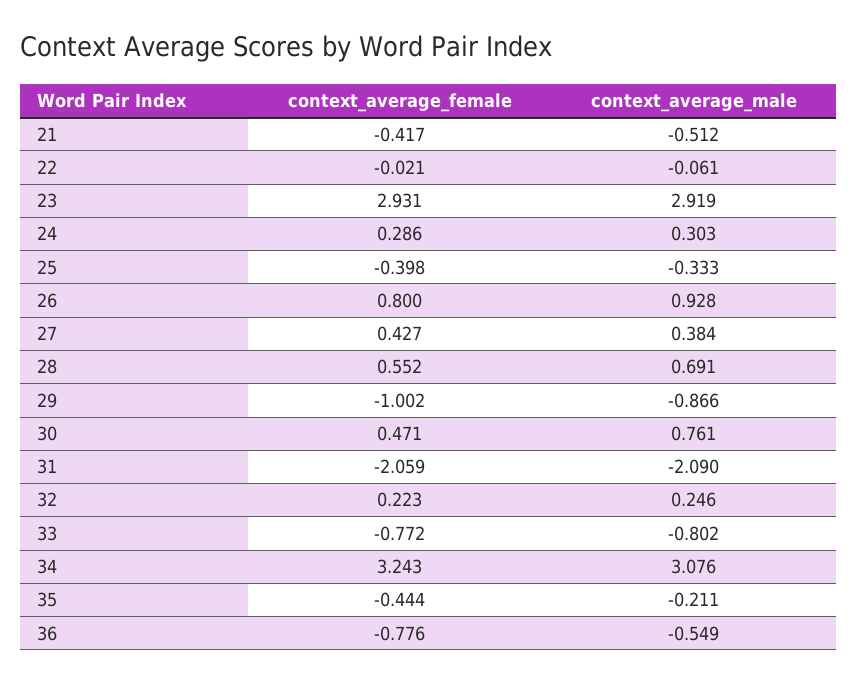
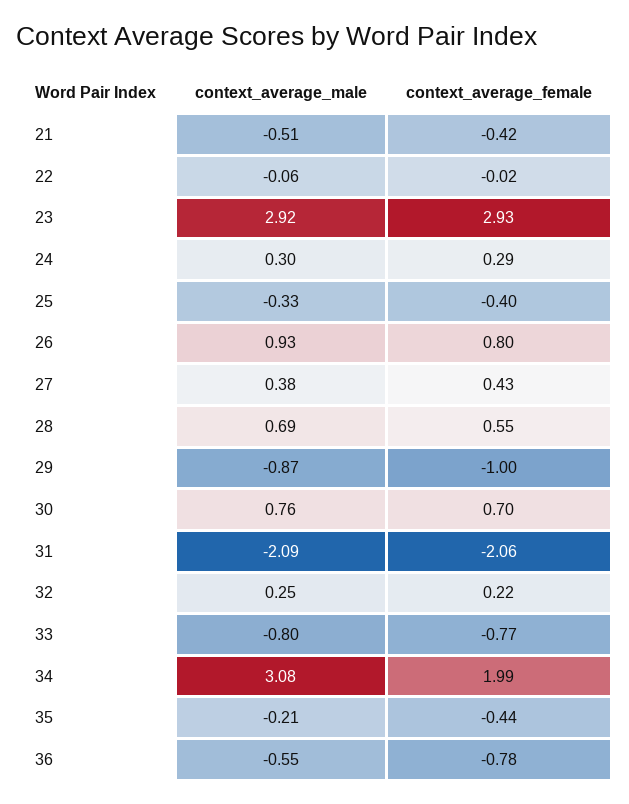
context_average_female, 30: 0.471 -> 0.7
context_average_female, 34: 3.243 -> 1.99

